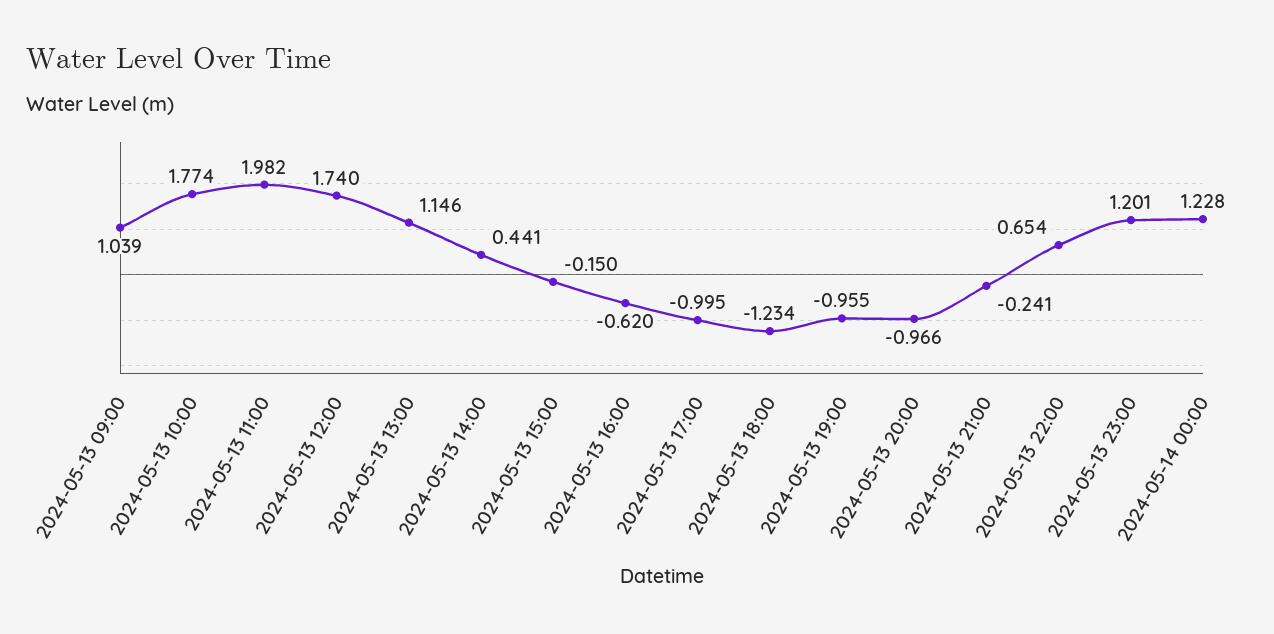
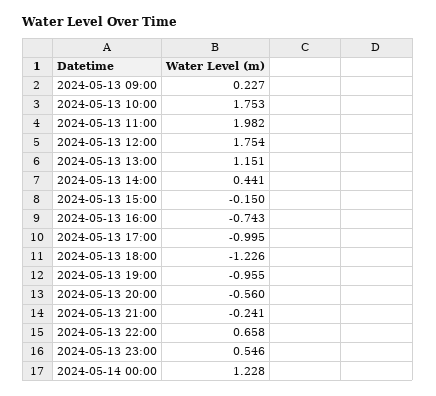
2024-05-13 09:00: 1.039 -> 0.227
2024-05-13 10:00: 1.774 -> 1.753
2024-05-13 12:00: 1.74 -> 1.754
2024-05-13 13:00: 1.146 -> 1.151
2024-05-13 16:00: -0.62 -> -0.743
2024-05-13 18:00: -1.234 -> -1.226
2024-05-13 20:00: -0.966 -> -0.56
2024-05-13 22:00: 0.654 -> 0.658
2024-05-13 23:00: 1.201 -> 0.546

